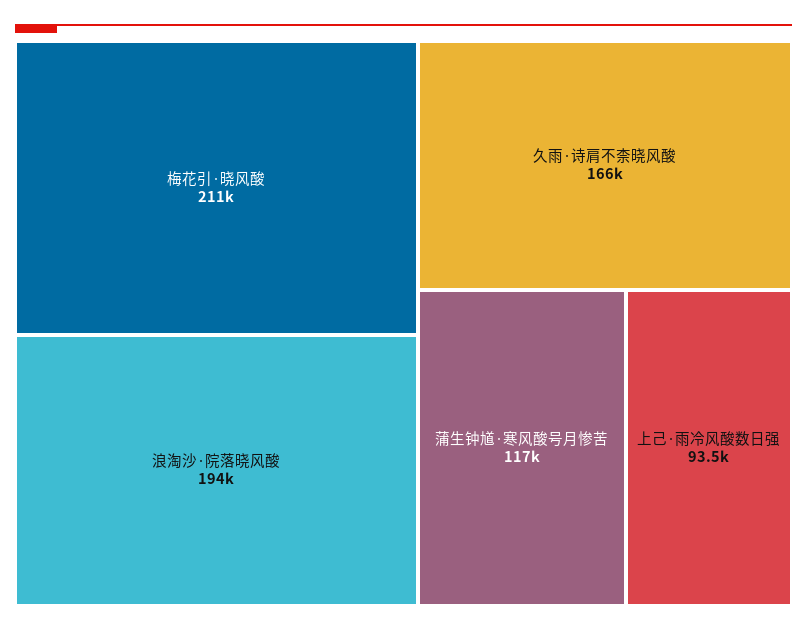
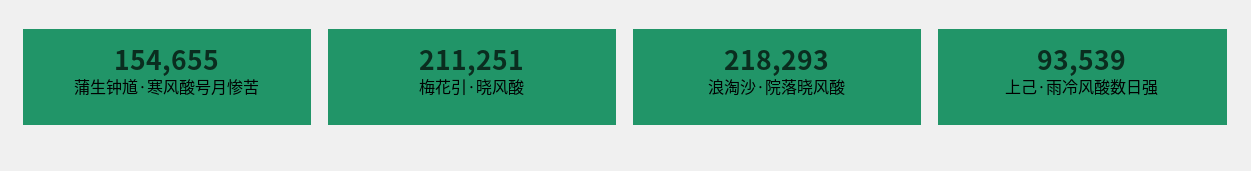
浪淘沙·院落晓风酸: 194000 -> 218293
久雨·诗肩不柰晓风酸: 166000 -> none
蒲生钟馗·寒风酸号月惨苦: 117000 -> 154655

